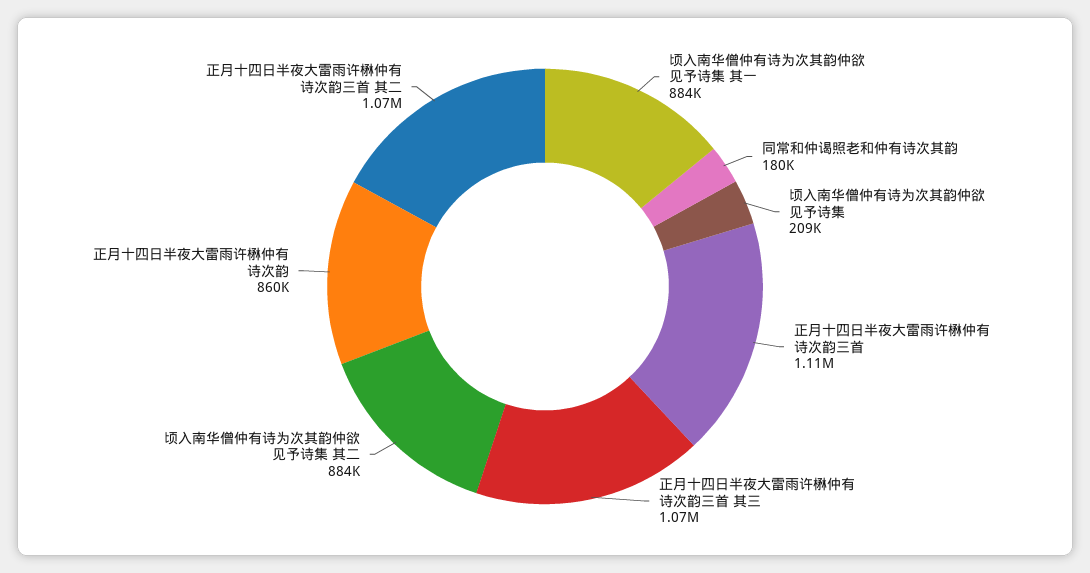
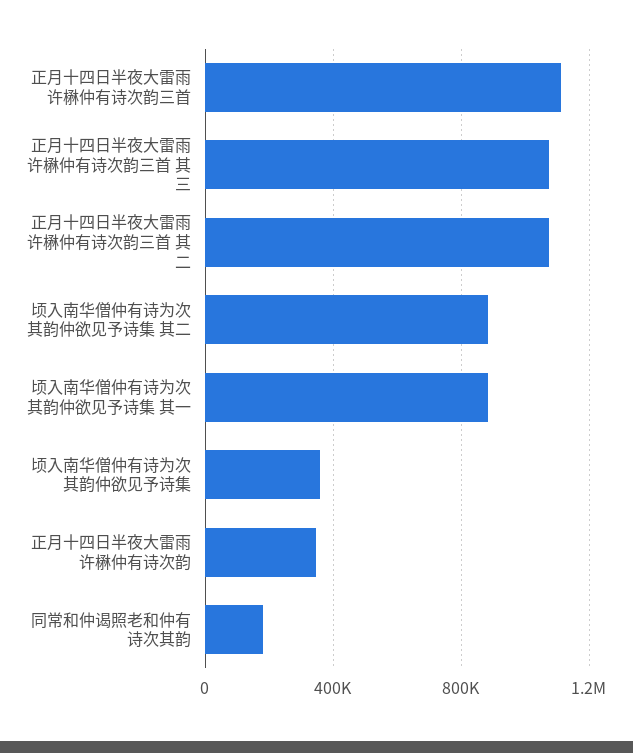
顷入南华僧仲有诗为次其韵仲欲见予诗集: 209000 -> 350000
正月十四日半夜大雷雨许楙仲有诗次韵: 860000 -> 350000

